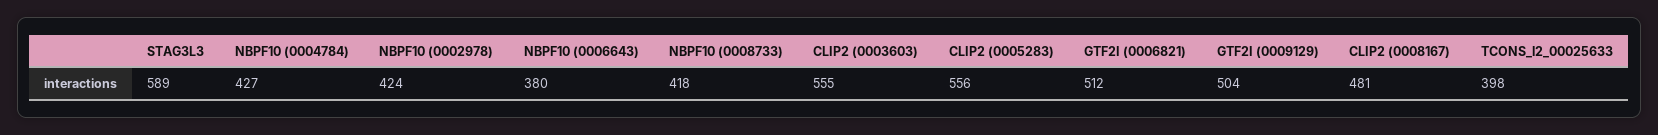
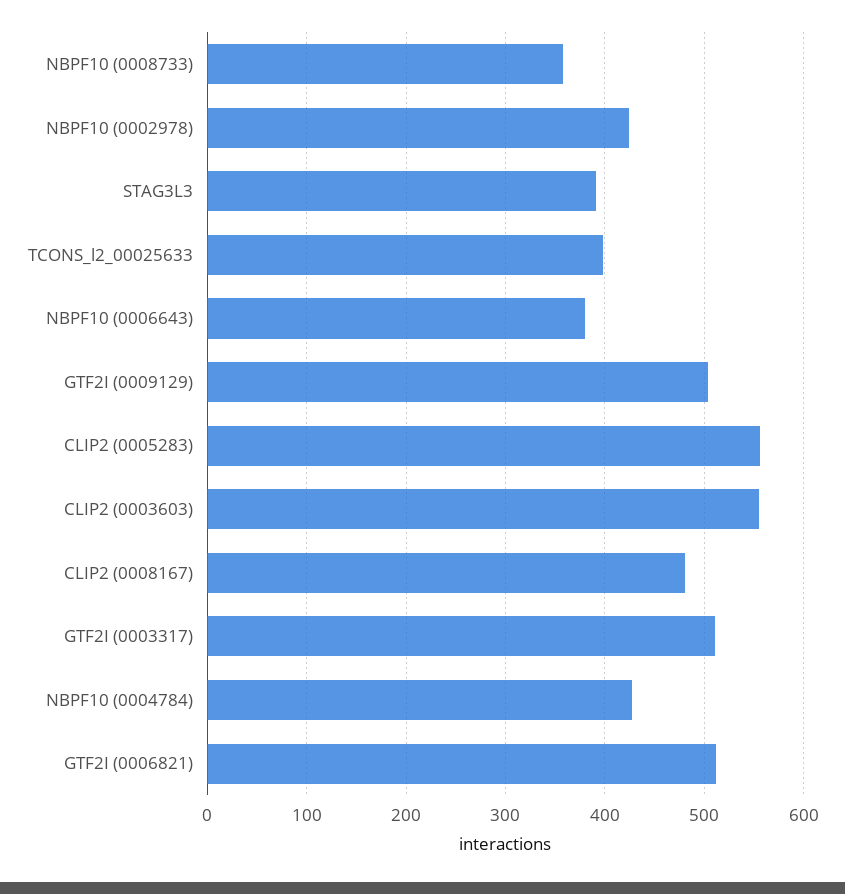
STAG3L3: 589 -> 390
NBPF10 (0008733): 418 -> 360
GTF2I (0003317): none -> 510

